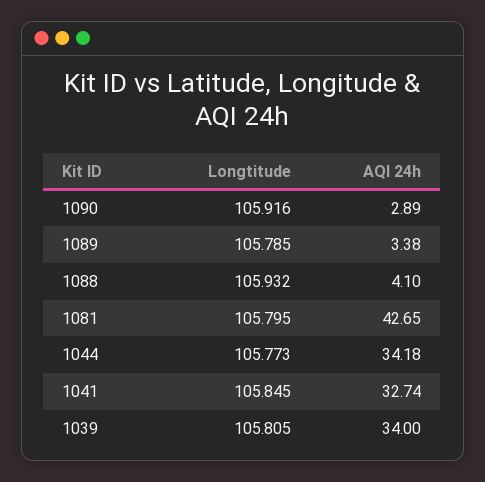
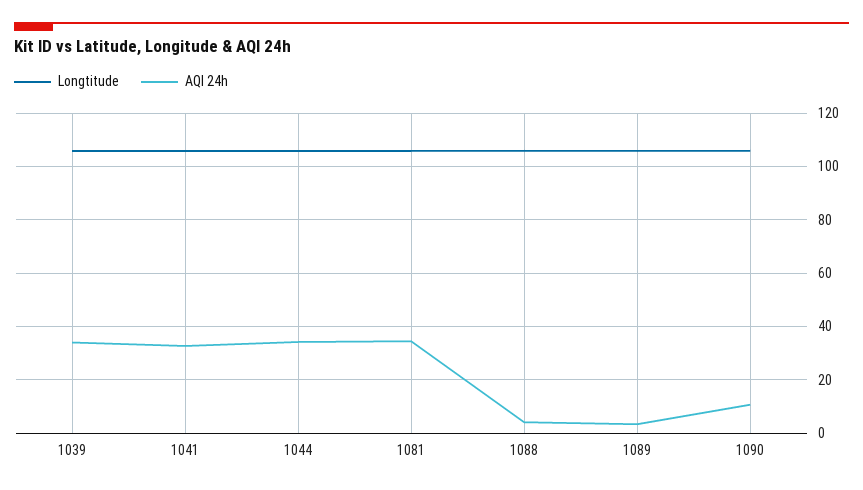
AQI 24h, 1090: 2.89 -> 10
AQI 24h, 1081: 42.65 -> 35

